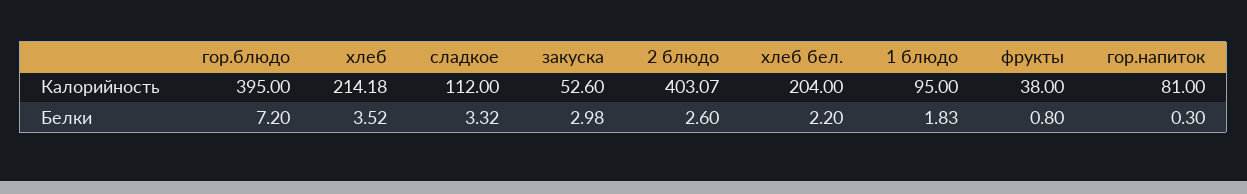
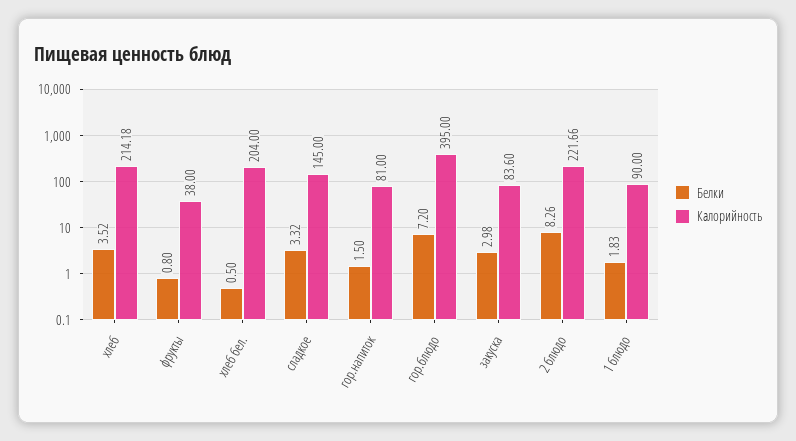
Калорийность, сладкое: 112 -> 145
Калорийность, закуска: 52.6 -> 83.6
Калорийность, 2 блюдо: 403.07 -> 221.66
Калорийность, 1 блюдо: 95 -> 90
Белки, 2 блюдо: 2.6 -> 8.26
Белки, хлеб бел.: 2.2 -> 0.5
Белки, гор.напиток: 0.3 -> 1.5

